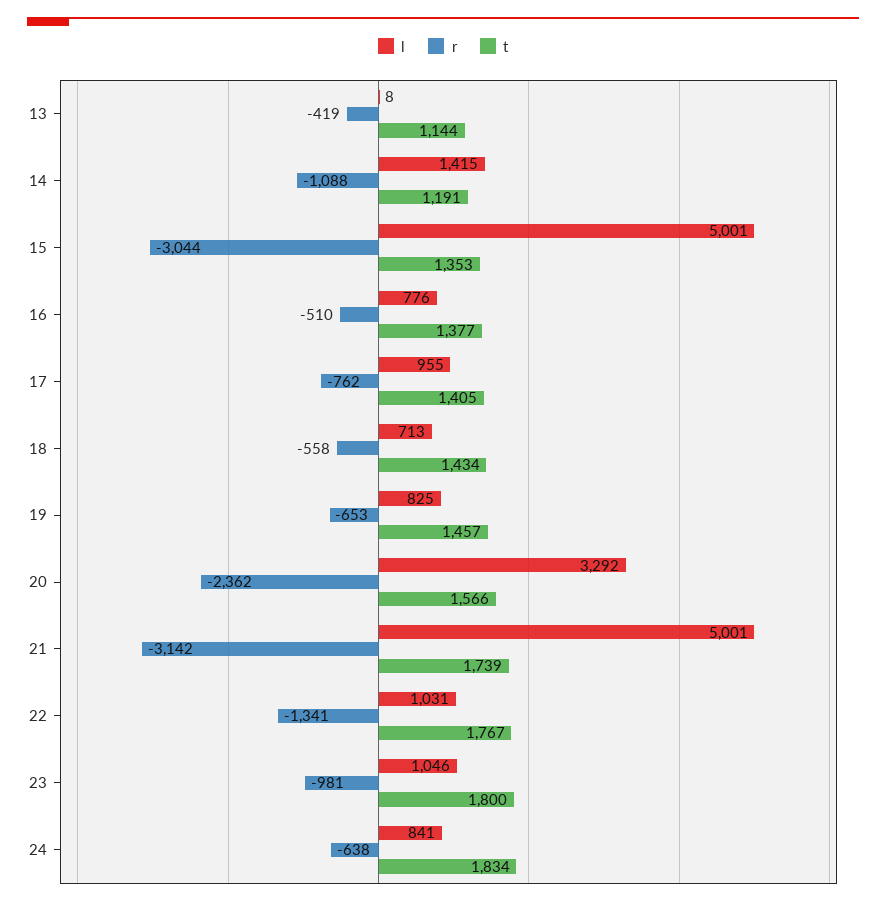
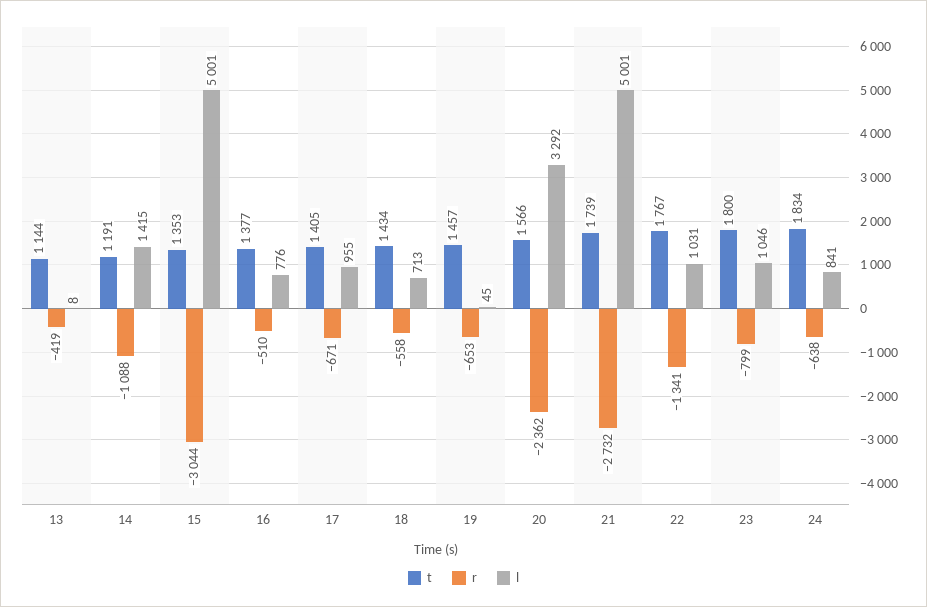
r, 17: -762 -> -671
l, 19: 825 -> 45
r, 21: -3142 -> -2732
r, 23: -981 -> -799

